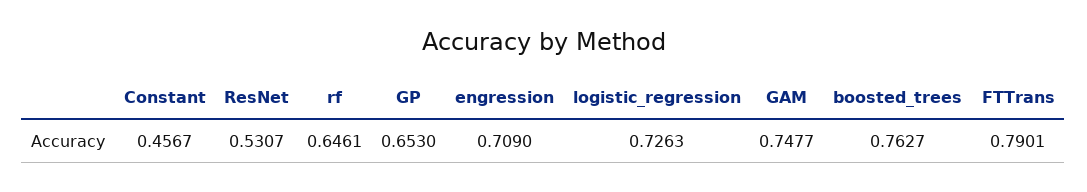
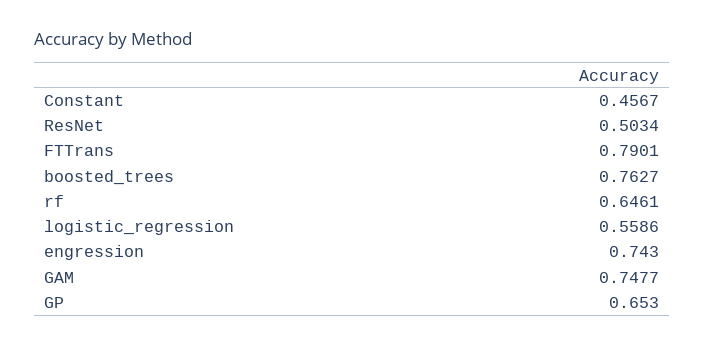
ResNet: 0.5307 -> 0.5034
engression: 0.709 -> 0.743
logistic_regression: 0.7263 -> 0.5586

